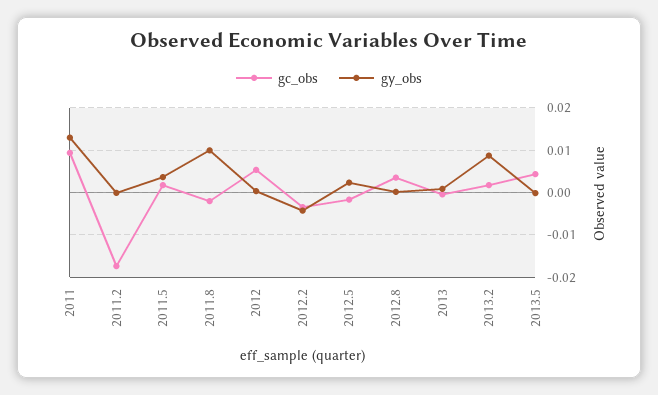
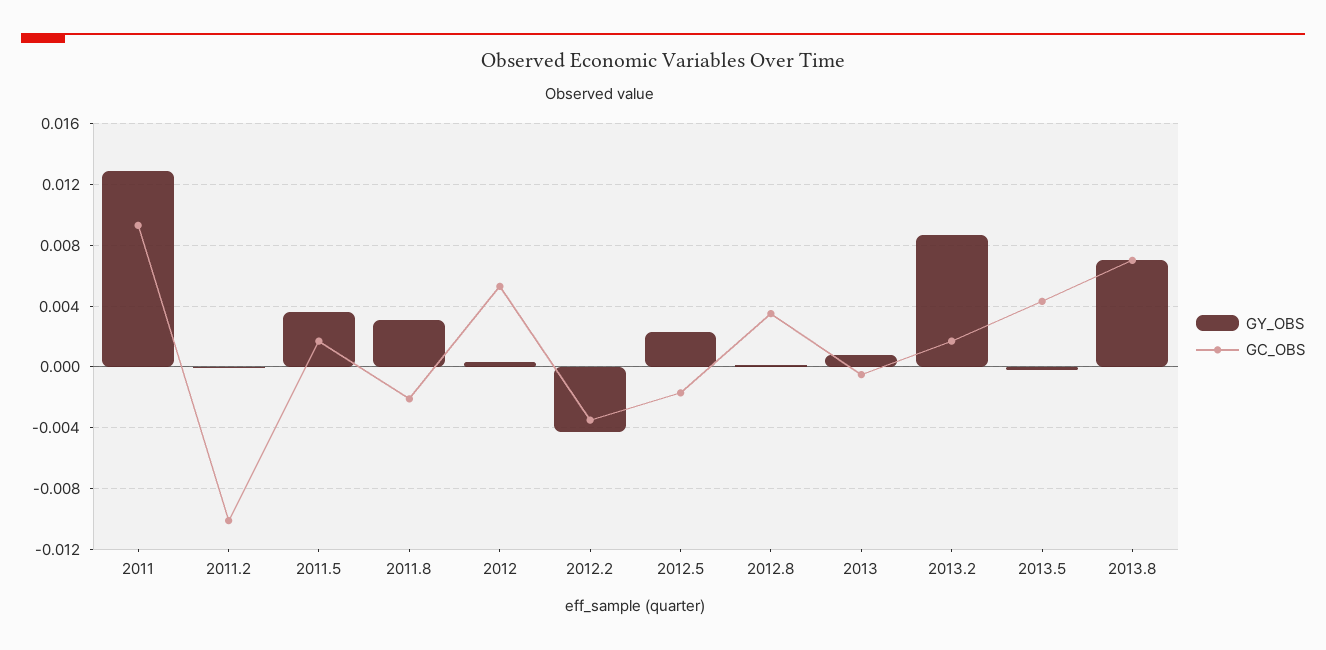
gc_obs, 2011.2: -0.018 -> -0.01
gy_obs, 2011.8: 0.01 -> 0.003
gy_obs, 2013.8: none -> 0.007
gc_obs, 2013.8: none -> 0.007

